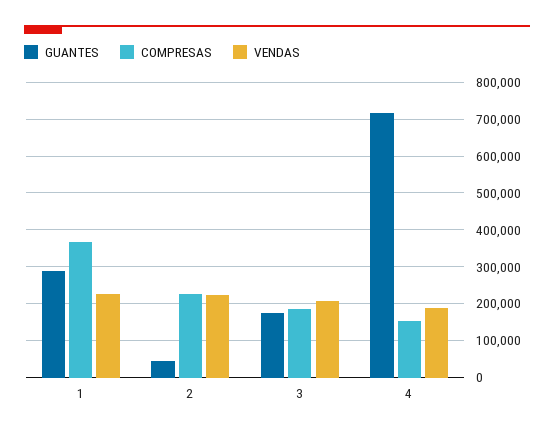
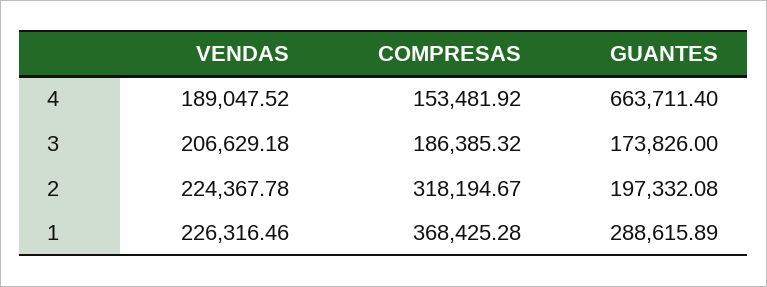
GUANTES, 2: 40000 -> 197332.08
COMPRESAS, 2: 220000 -> 318194.67
GUANTES, 4: 720000 -> 663711.4

